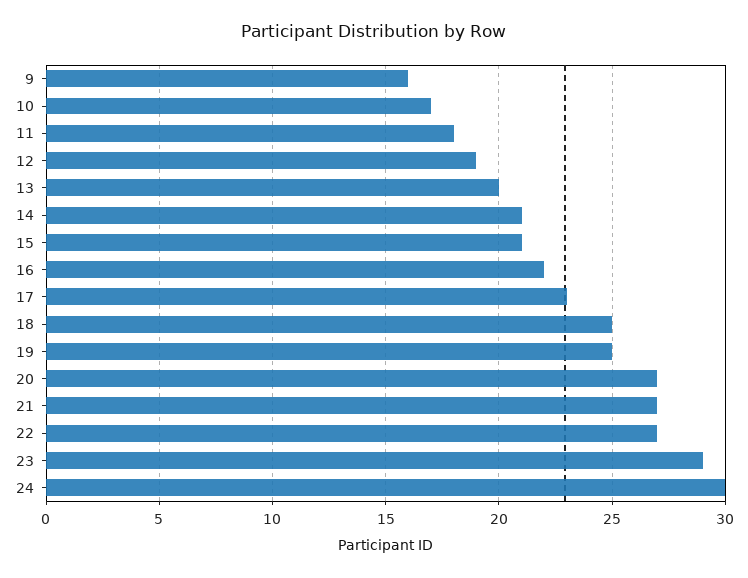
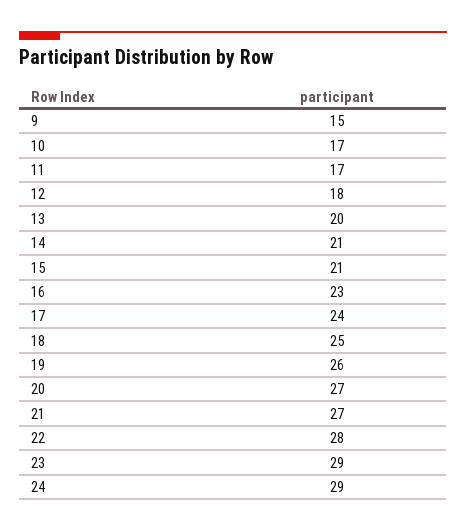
9: 16 -> 15
11: 18 -> 17
12: 19 -> 18
16: 22 -> 23
17: 23 -> 24
19: 25 -> 26
22: 27 -> 28
24: 30 -> 29

